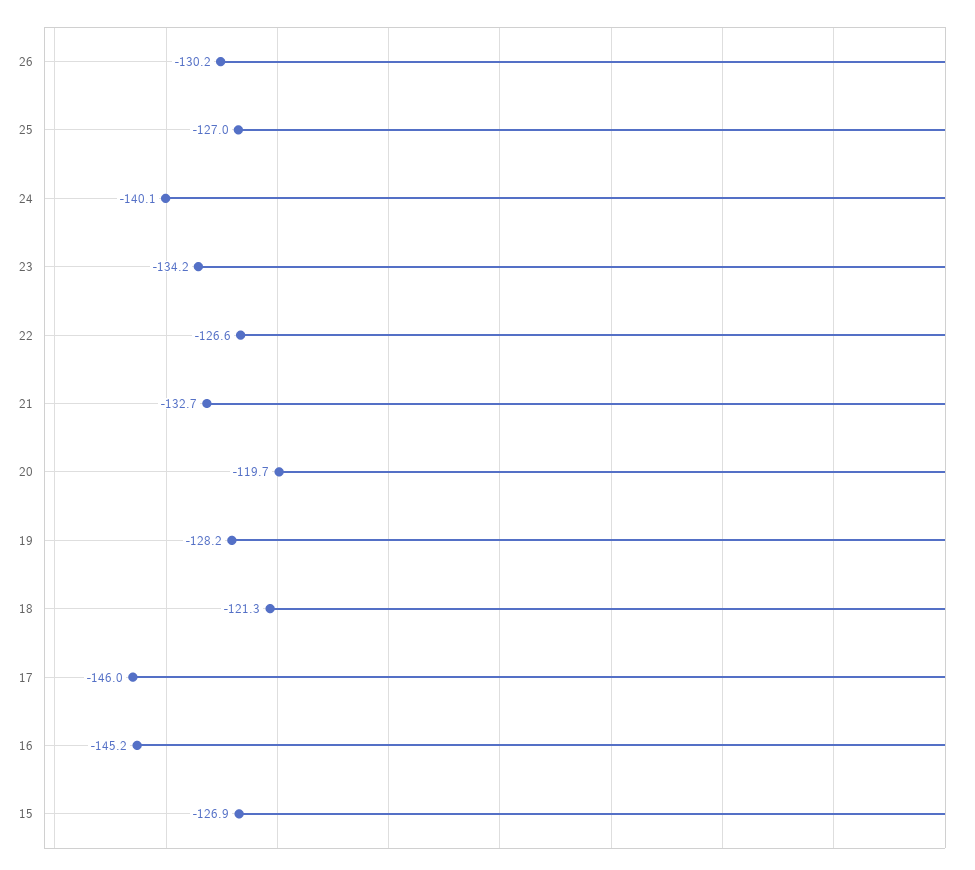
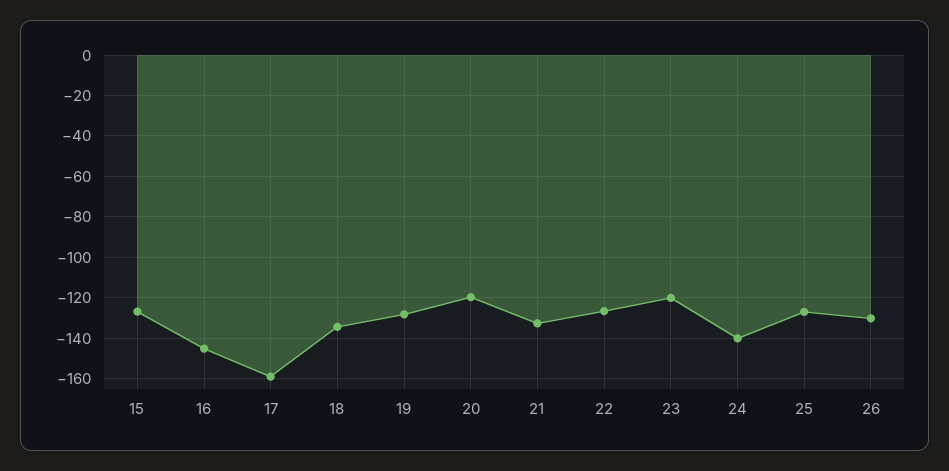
23: -134.2 -> -120
18: -121.3 -> -135
17: -146 -> -160

